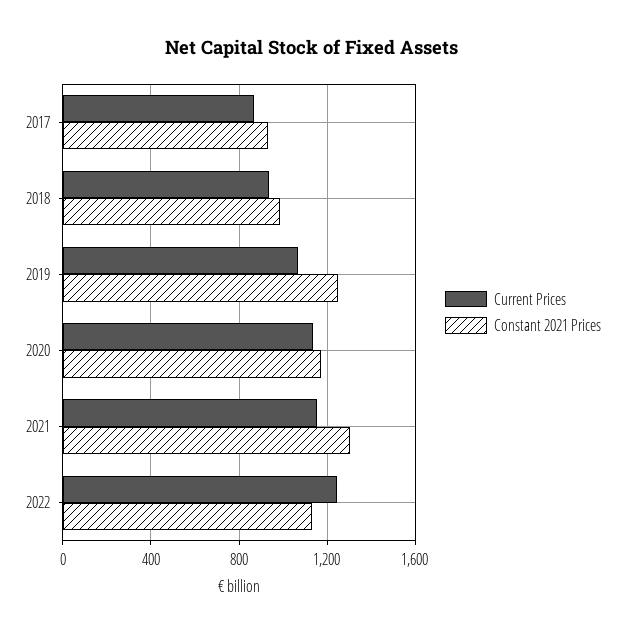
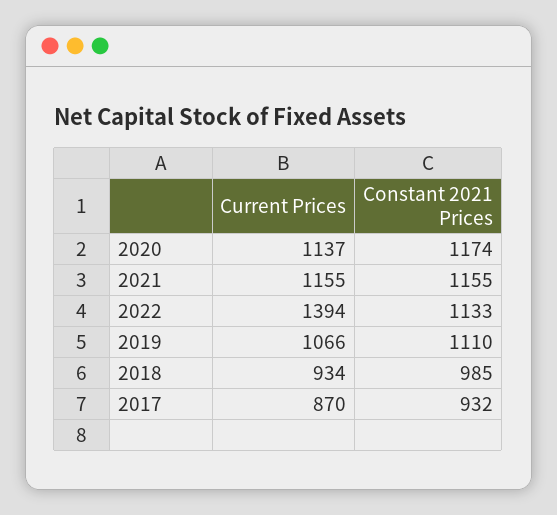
Constant 2021 Prices, 2019: 1250 -> 1110
Constant 2021 Prices, 2021: 1300 -> 1155
Current Prices, 2022: 1250 -> 1394

